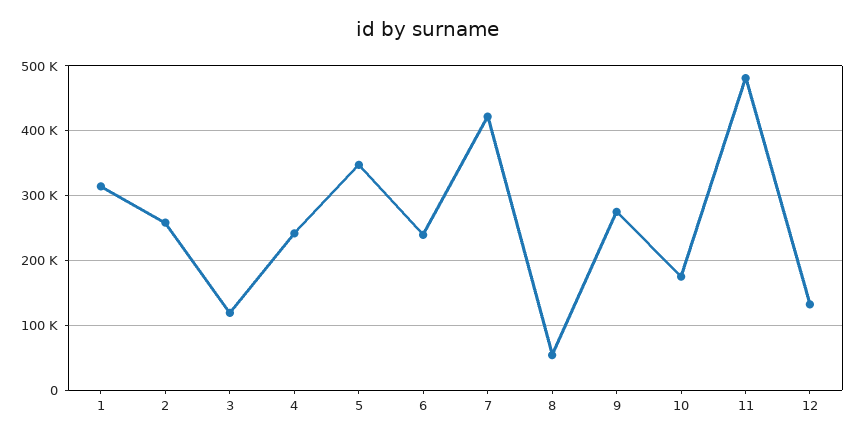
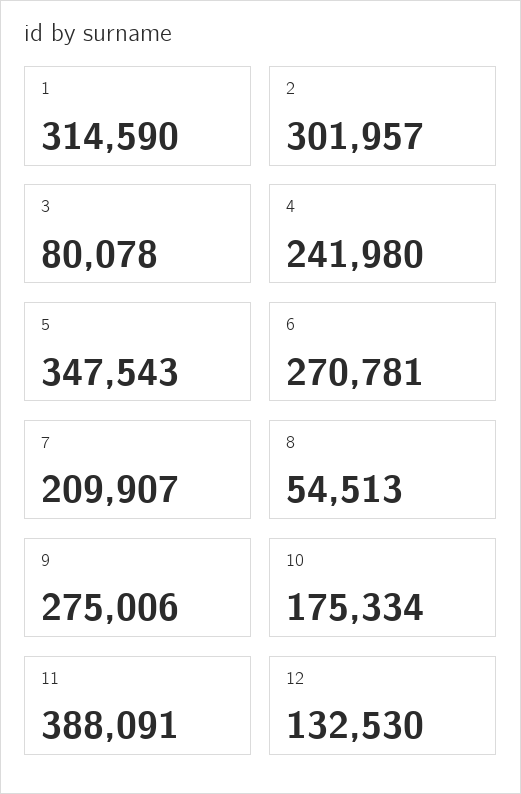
2: 260000 -> 301957
3: 120000 -> 80078
6: 240000 -> 270781
7: 420000 -> 209907
11: 480000 -> 388091

